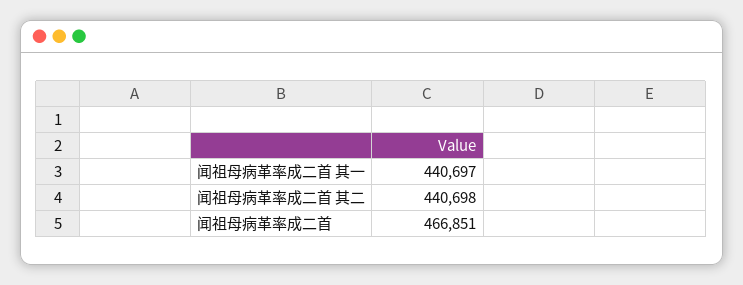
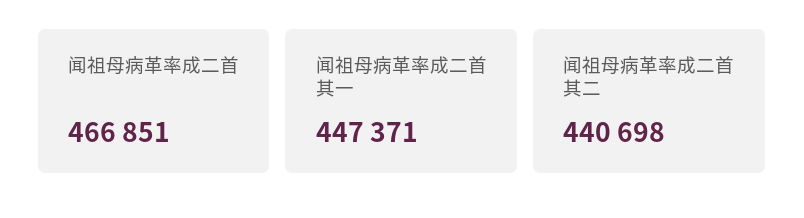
闻祖母病革率成二首 其一: 440697 -> 447371

